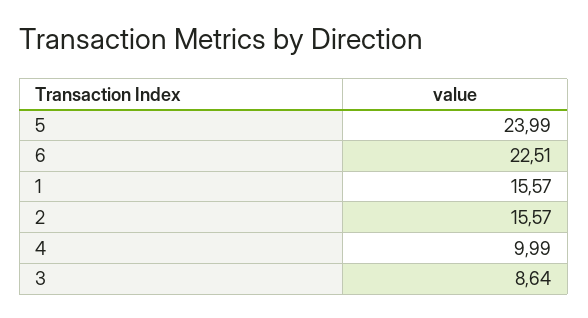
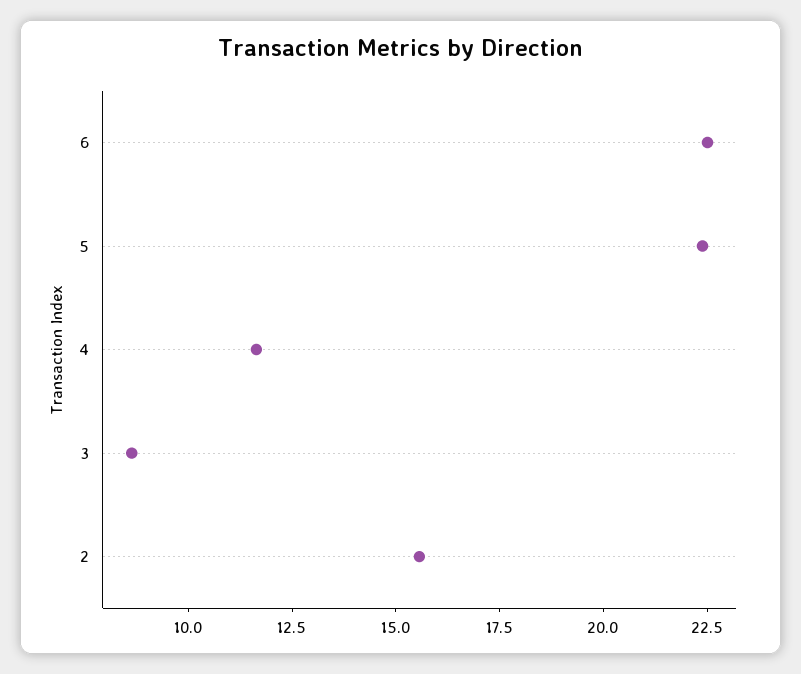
5: 23.99 -> 22.5
1: 15.57 -> none
4: 9.99 -> 11.5

